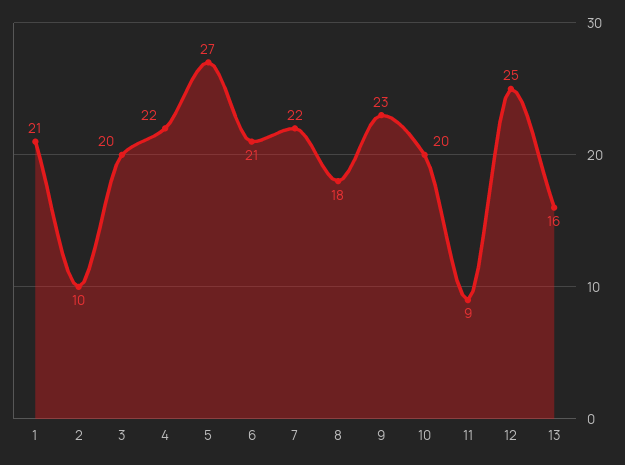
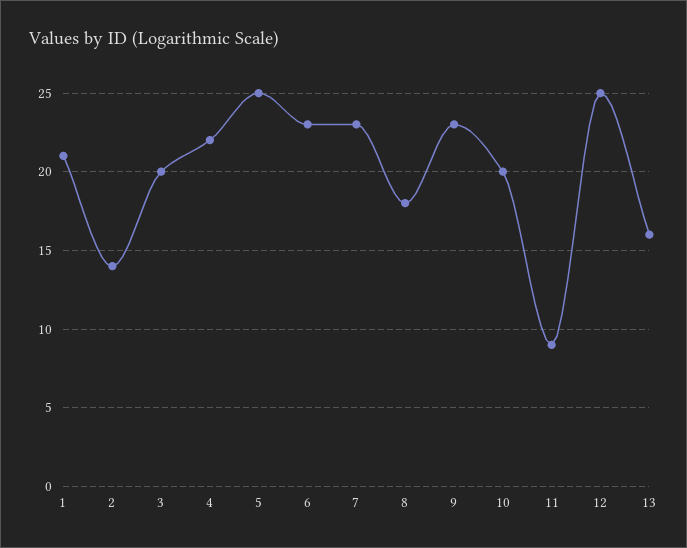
2: 10 -> 14
5: 27 -> 25
6: 21 -> 23
7: 22 -> 23

